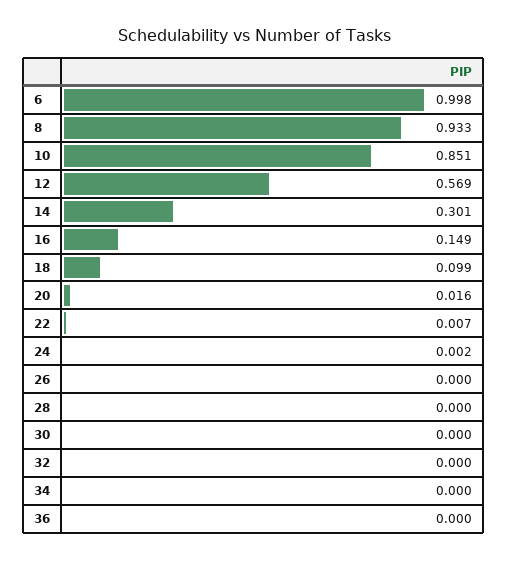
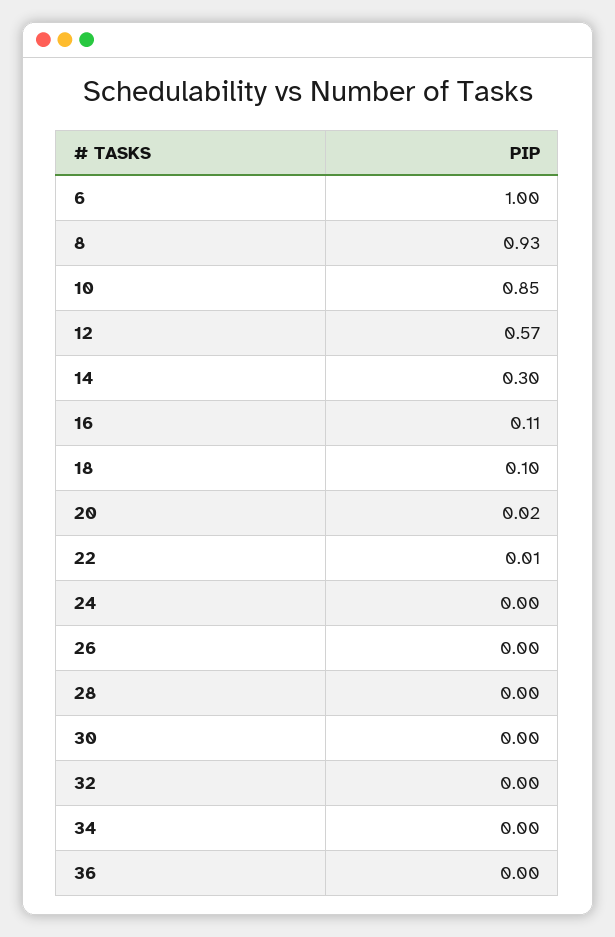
16: 0.149 -> 0.11

